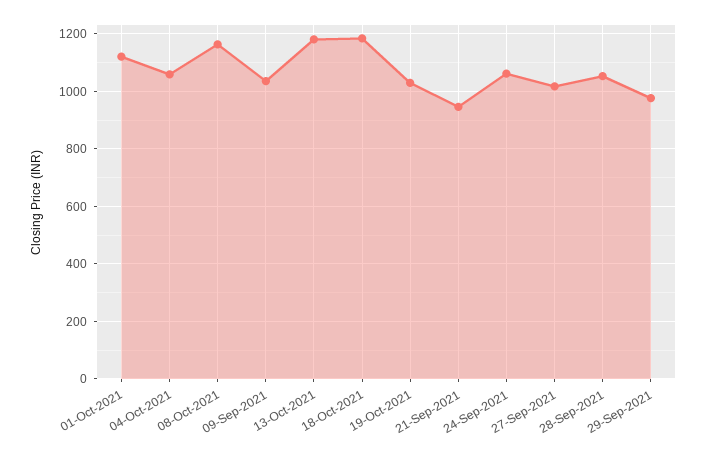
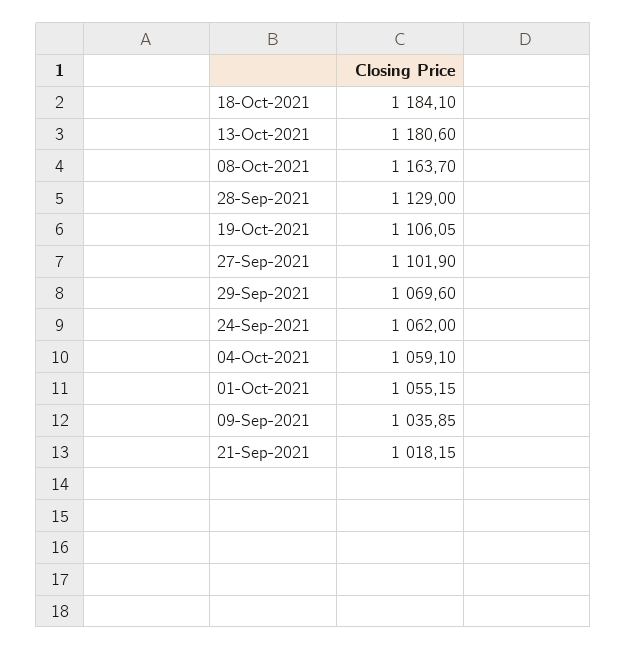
01-Oct-2021: 1125 -> 1055.15
19-Oct-2021: 1025 -> 1106.05
21-Sep-2021: 950 -> 1018.15
27-Sep-2021: 1025 -> 1101.9
28-Sep-2021: 1050 -> 1129
29-Sep-2021: 975 -> 1069.6

